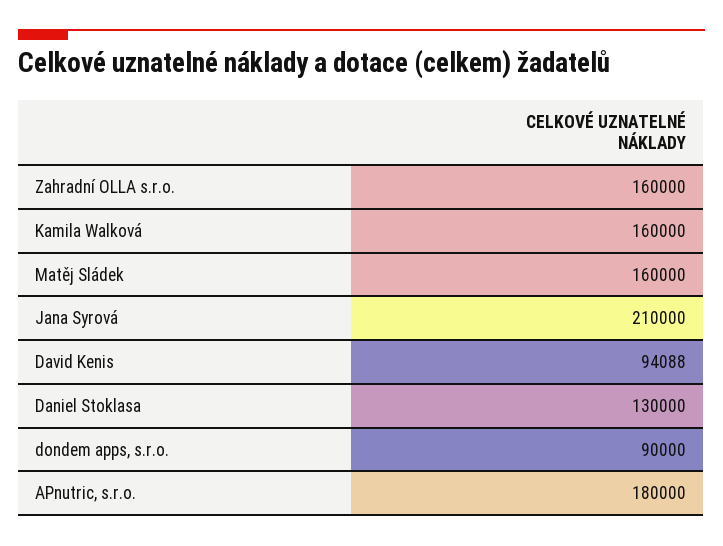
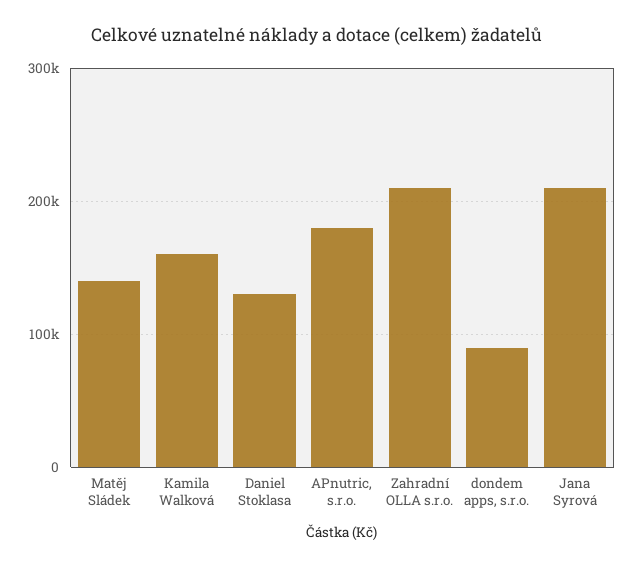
Zahradní OLLA s.r.o.: 160000 -> 210000
Matěj Sládek: 160000 -> 140000
David Kenis: 94088 -> none

